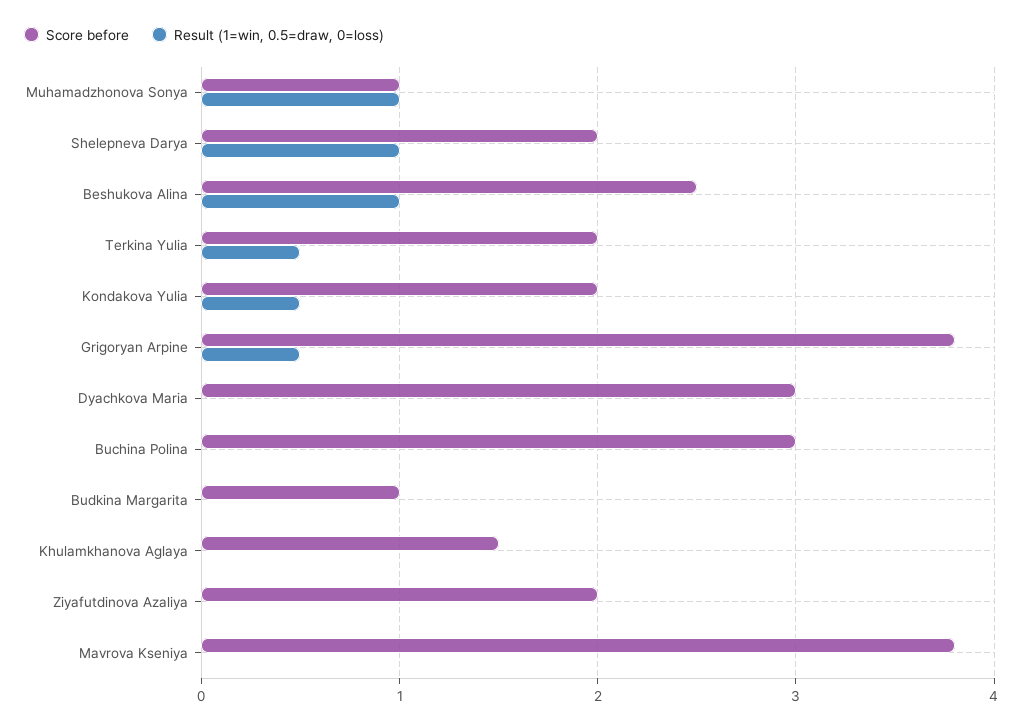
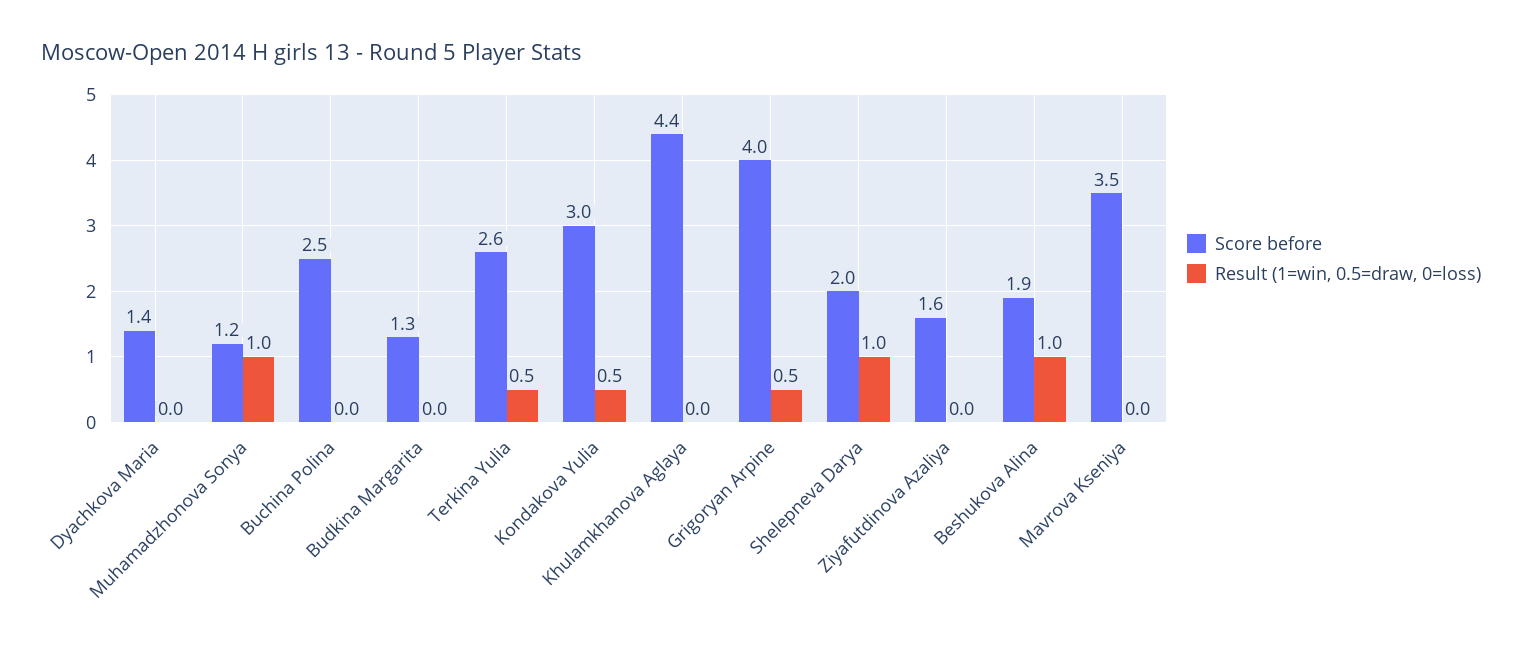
Score before, Muhamadzhonova Sonya: 1 -> 1.2
Score before, Beshukova Alina: 2.5 -> 1.9
Score before, Terkina Yulia: 2 -> 2.6
Score before, Kondakova Yulia: 2 -> 3
Score before, Grigoryan Arpine: 3.8 -> 4
Score before, Dyachkova Maria: 3 -> 1.4
Score before, Buchina Polina: 3 -> 2.5
Score before, Budkina Margarita: 1 -> 1.3
Score before, Khulamkhanova Aglaya: 1.5 -> 4.4
Score before, Ziyafutdinova Azaliya: 2 -> 1.6
Score before, Mavrova Kseniya: 3.8 -> 3.5

